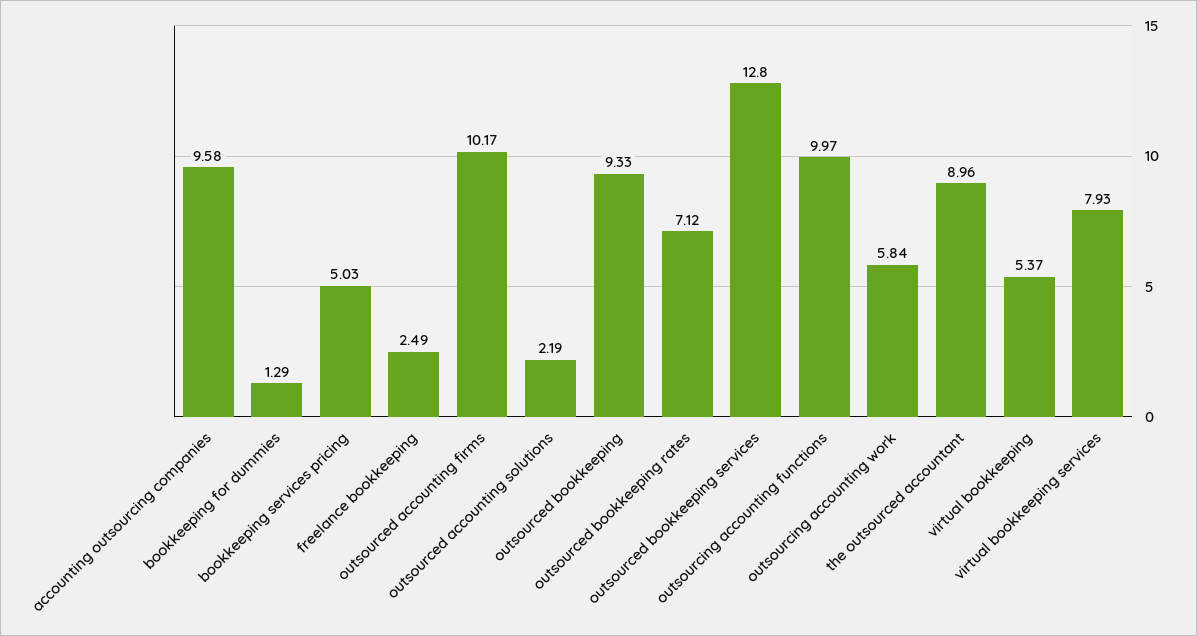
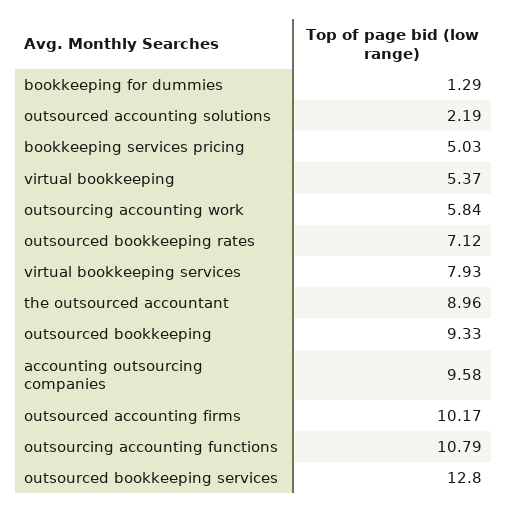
freelance bookkeeping: 2.49 -> none
outsourcing accounting functions: 9.97 -> 10.79

